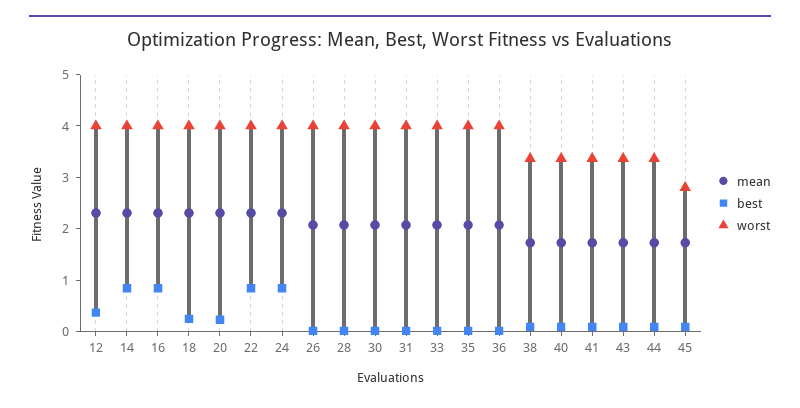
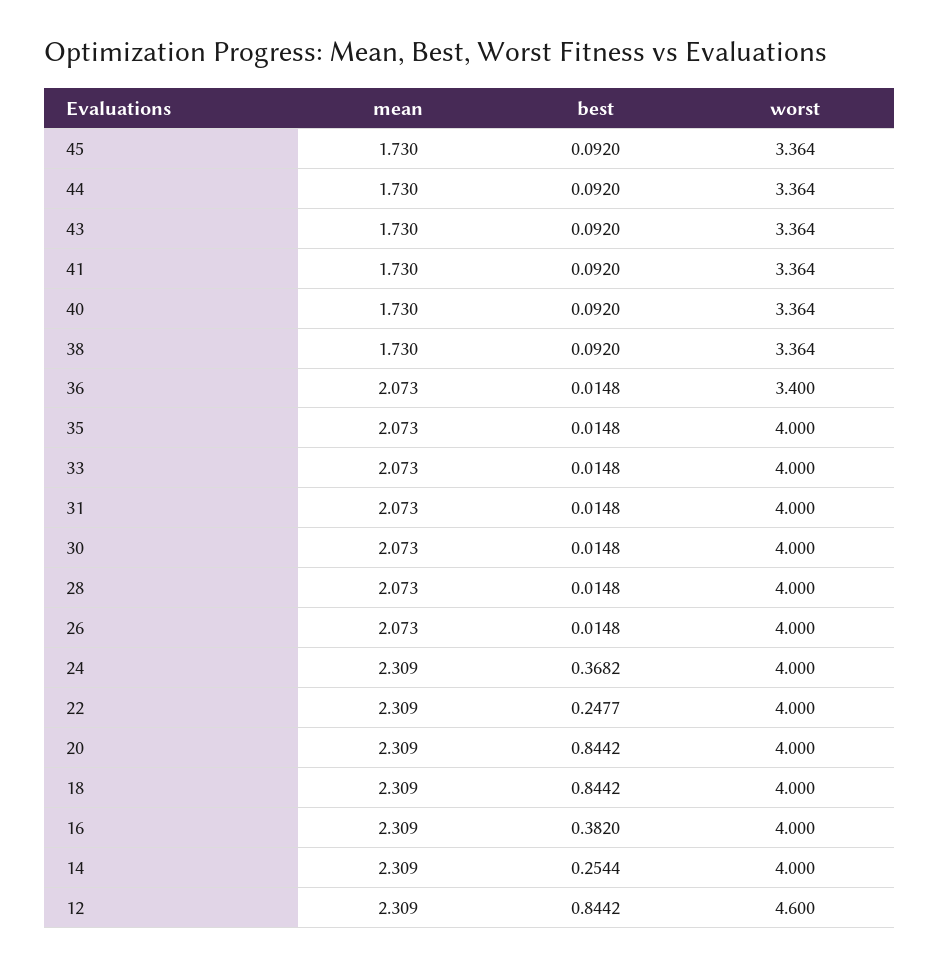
best, 12: 0.4 -> 0.8442
worst, 12: 4 -> 4.6
best, 14: 0.8 -> 0.2544
best, 16: 0.8 -> 0.382
best, 18: 0.2 -> 0.8442
best, 20: 0.2 -> 0.8442
best, 22: 0.8 -> 0.2477
best, 24: 0.8 -> 0.3682
worst, 36: 4 -> 3.4
worst, 45: 2.8 -> 3.364

